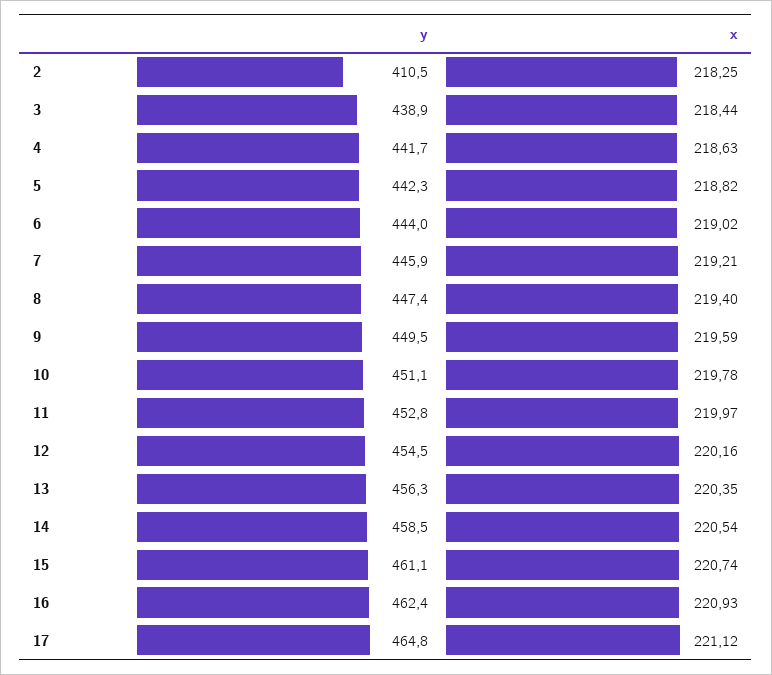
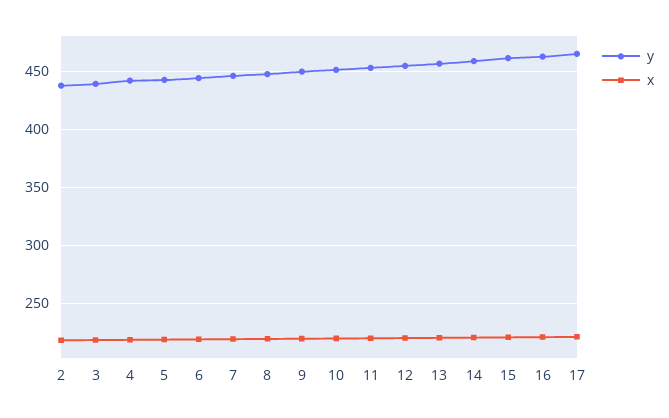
y, 2: 410.5 -> 440

